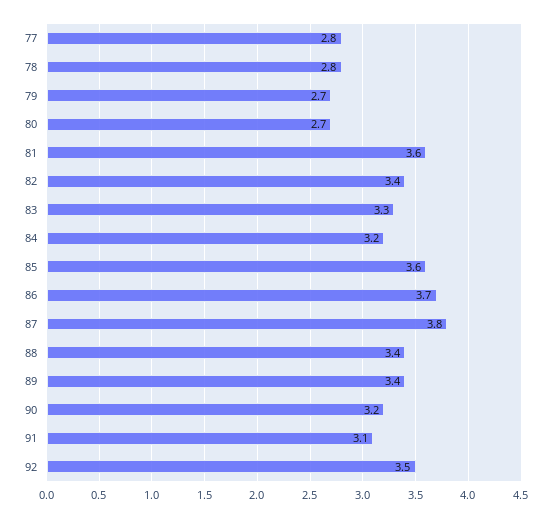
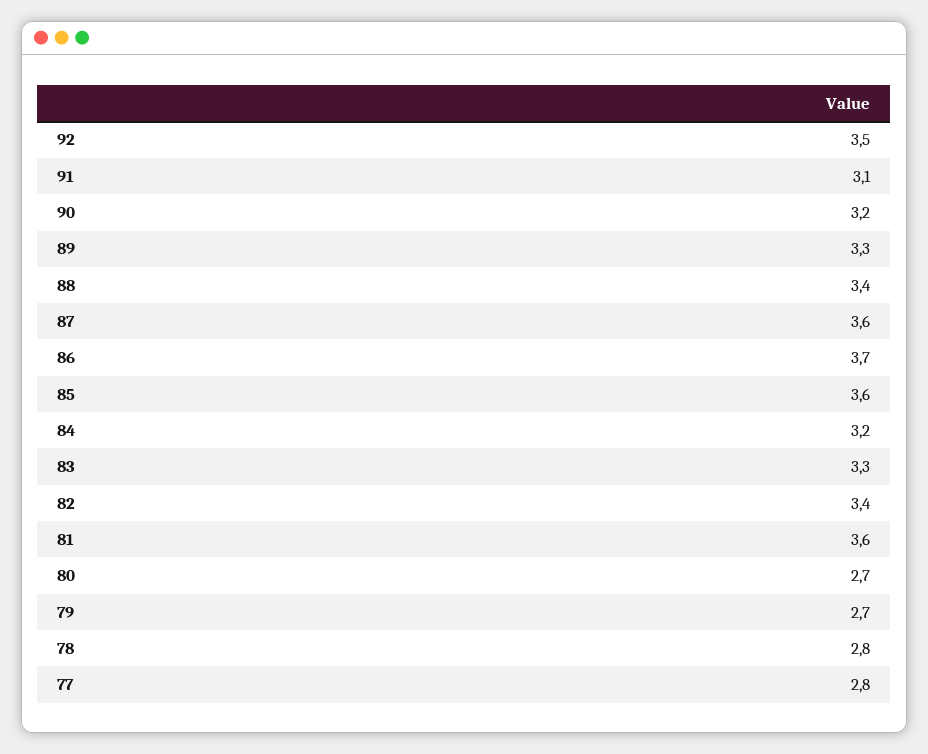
87: 3.8 -> 3.6
89: 3.4 -> 3.3

